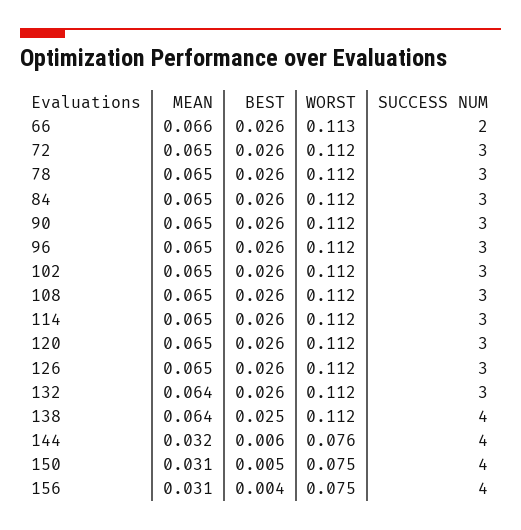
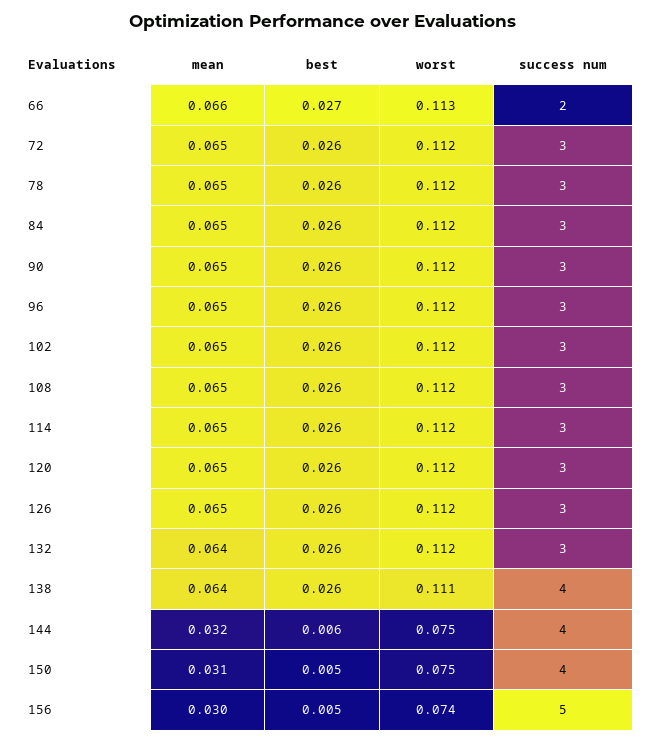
BEST, 66: 0.026 -> 0.027
BEST, 138: 0.025 -> 0.026
WORST, 138: 0.112 -> 0.111
WORST, 144: 0.076 -> 0.075
MEAN, 156: 0.031 -> 0.03
BEST, 156: 0.004 -> 0.005
WORST, 156: 0.075 -> 0.074
SUCCESS NUM, 156: 4 -> 5

